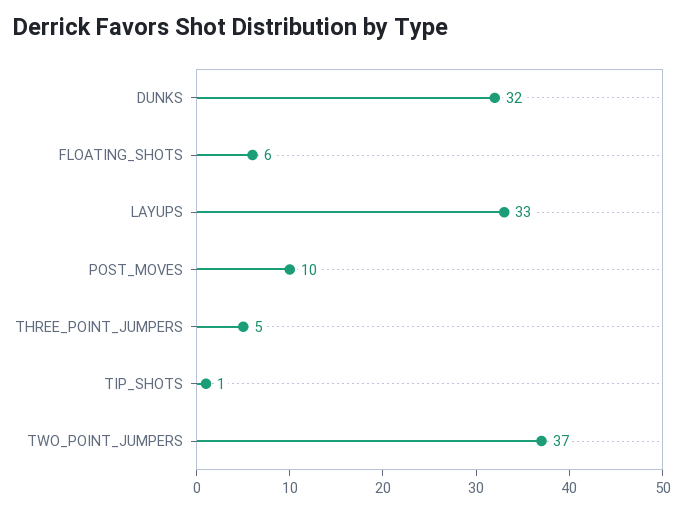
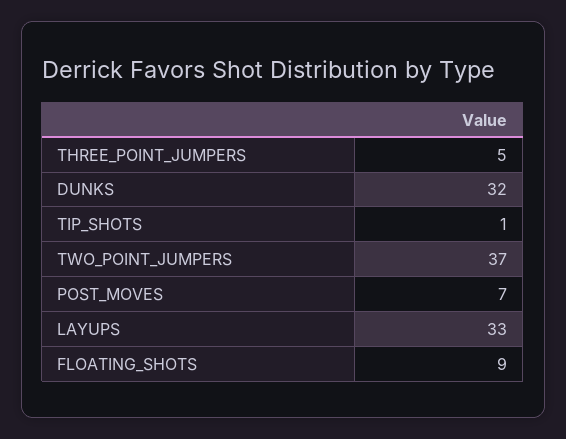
FLOATING_SHOTS: 6 -> 9
POST_MOVES: 10 -> 7

